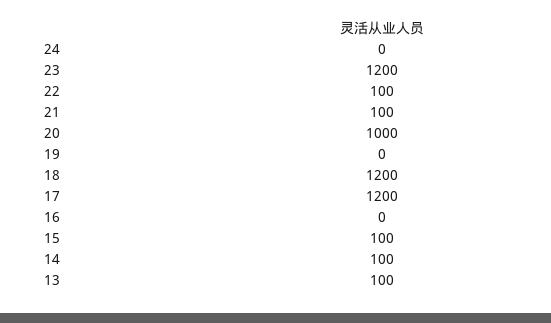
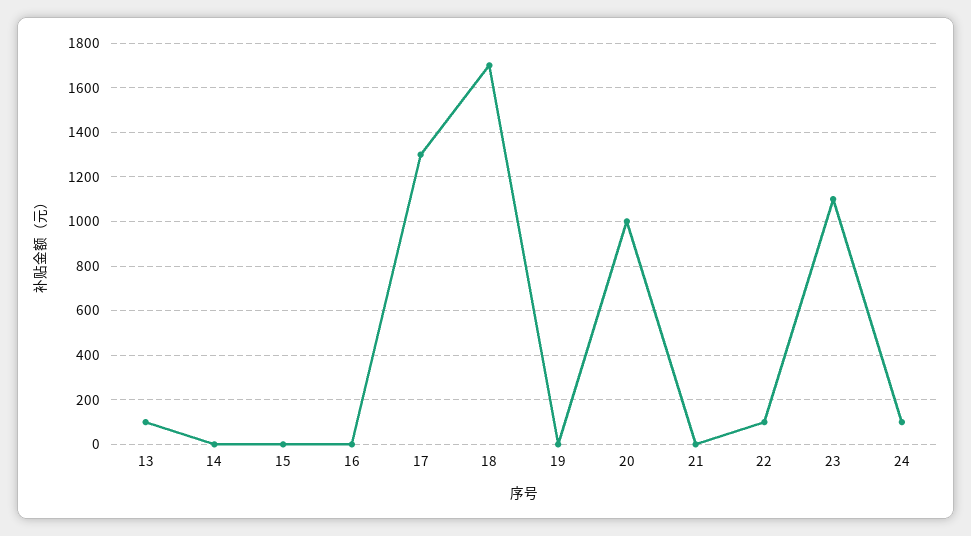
24: 0 -> 100
23: 1200 -> 1100
21: 100 -> 0
18: 1200 -> 1700
17: 1200 -> 1300
15: 100 -> 0
14: 100 -> 0

